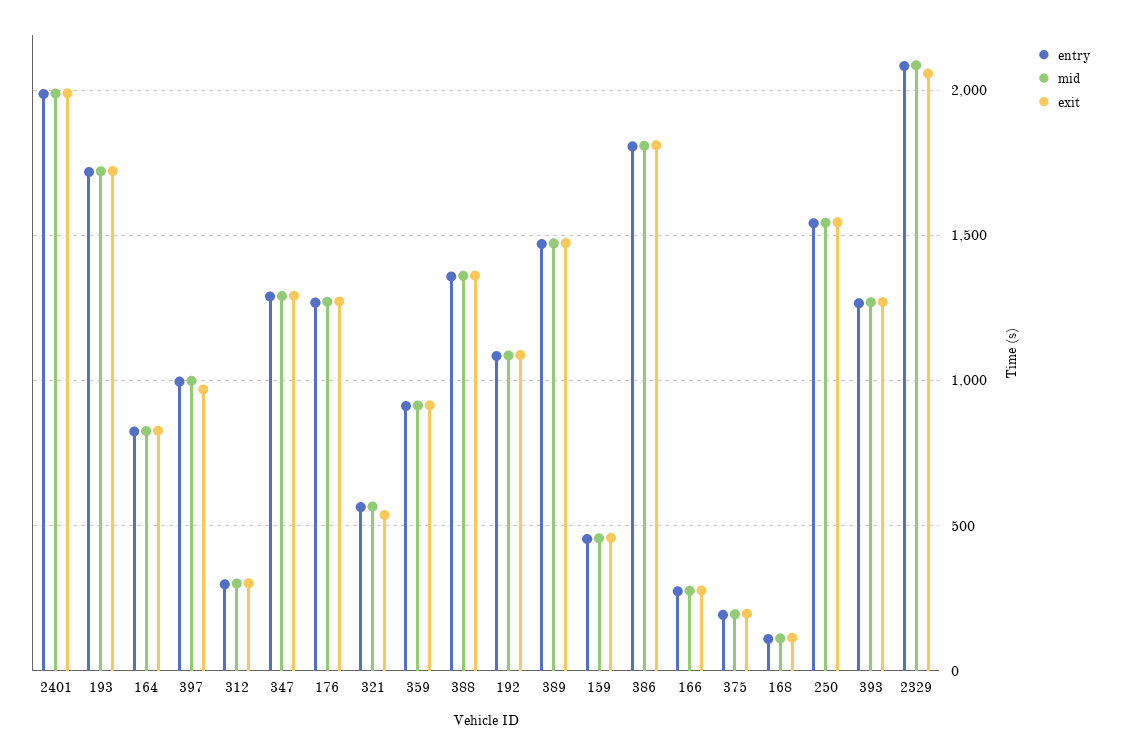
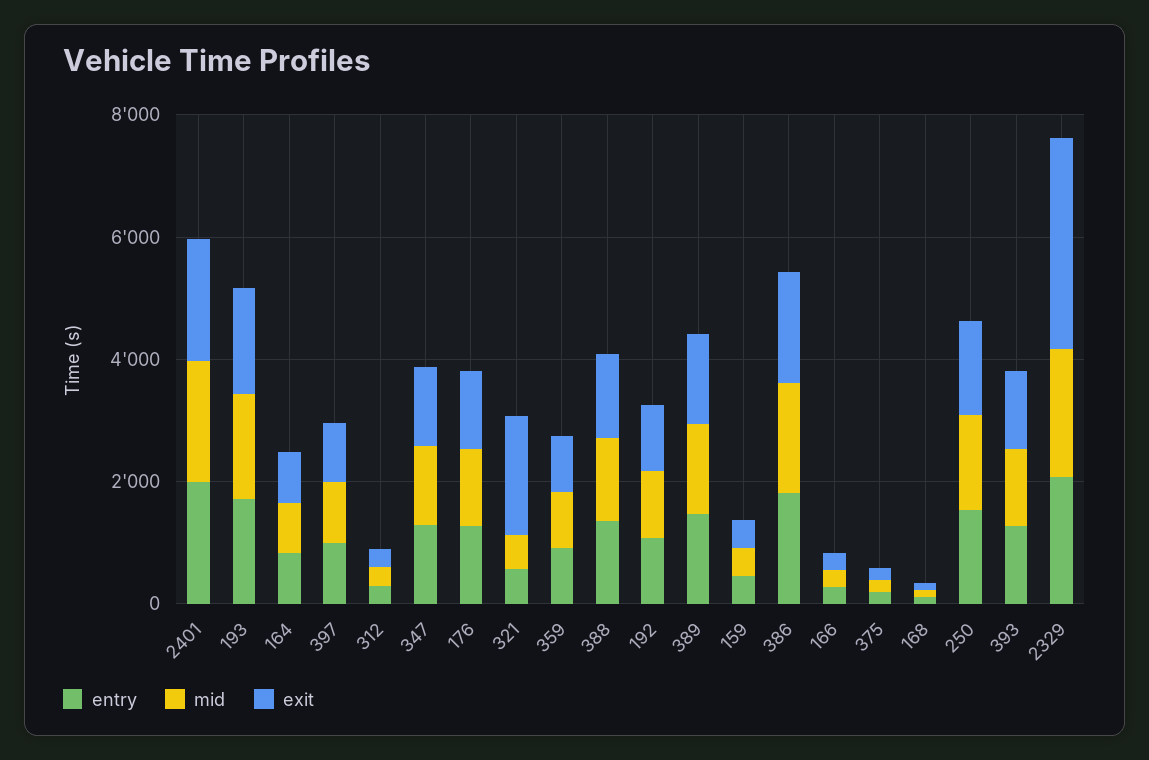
exit, 321: 550 -> 2000
exit, 2329: 2050 -> 3500

